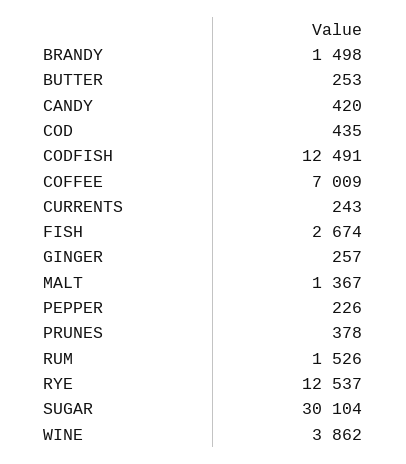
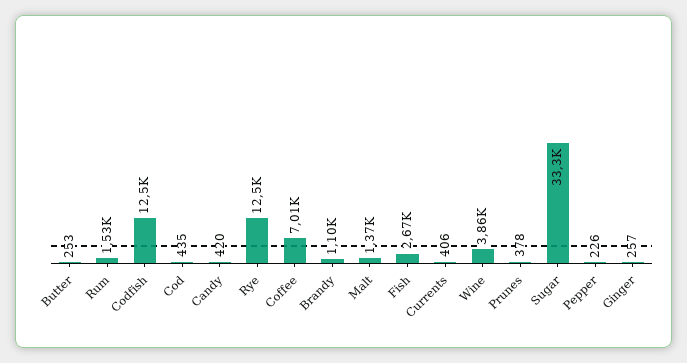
BRANDY: 1498 -> 1100
CURRENTS: 243 -> 406
SUGAR: 30104 -> 33300

